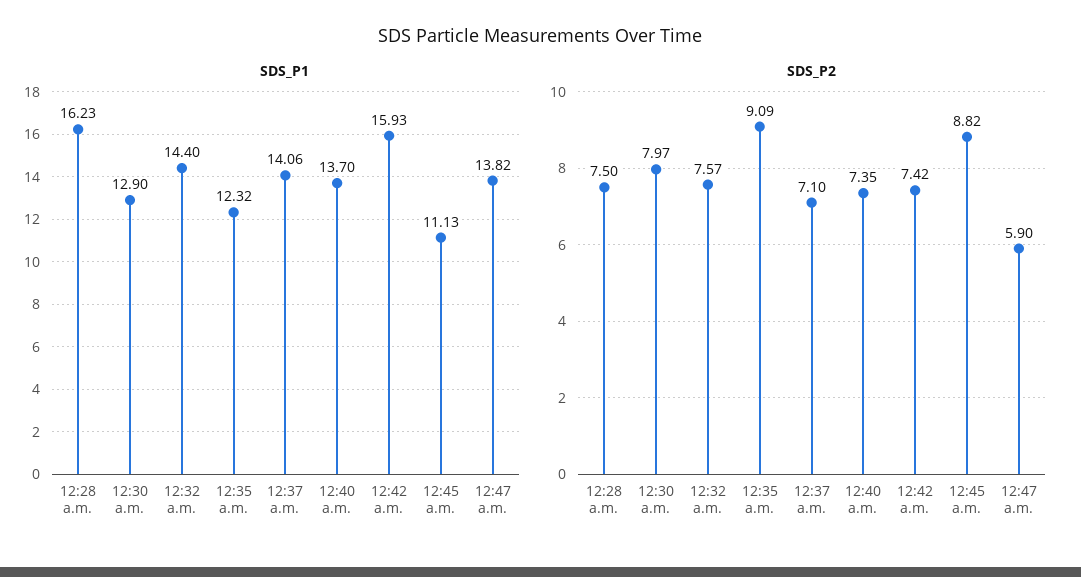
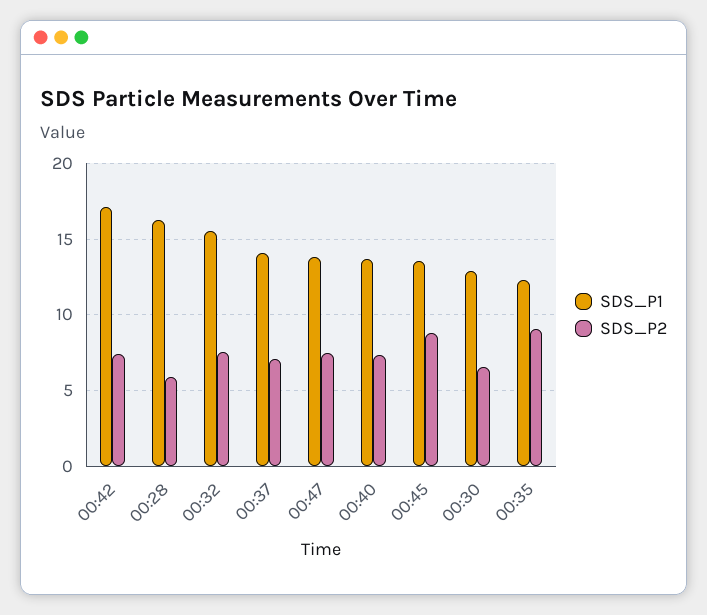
SDS_P1, 12:32 a.m.: 14.4 -> 15.5
SDS_P1, 12:42 a.m.: 15.93 -> 17
SDS_P1, 12:45 a.m.: 11.13 -> 13.5
SDS_P2, 12:28 a.m.: 7.5 -> 6
SDS_P2, 12:30 a.m.: 7.97 -> 6.5
SDS_P2, 12:47 a.m.: 5.9 -> 7.5

